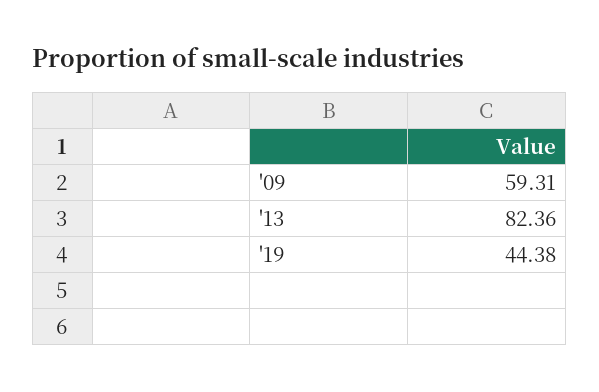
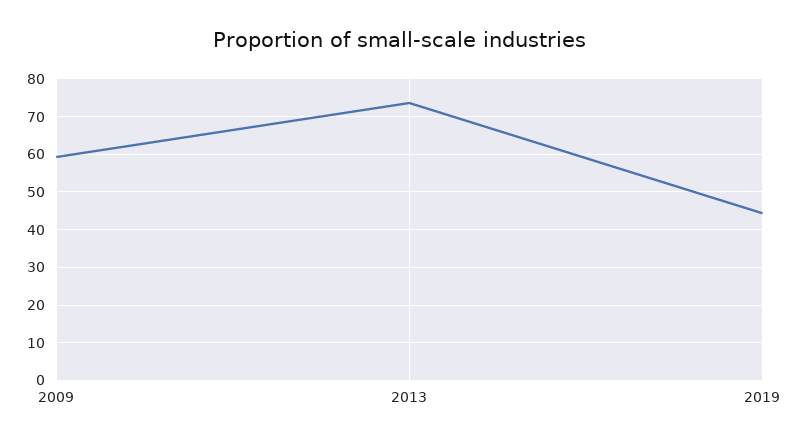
'13: 82.36 -> 74

